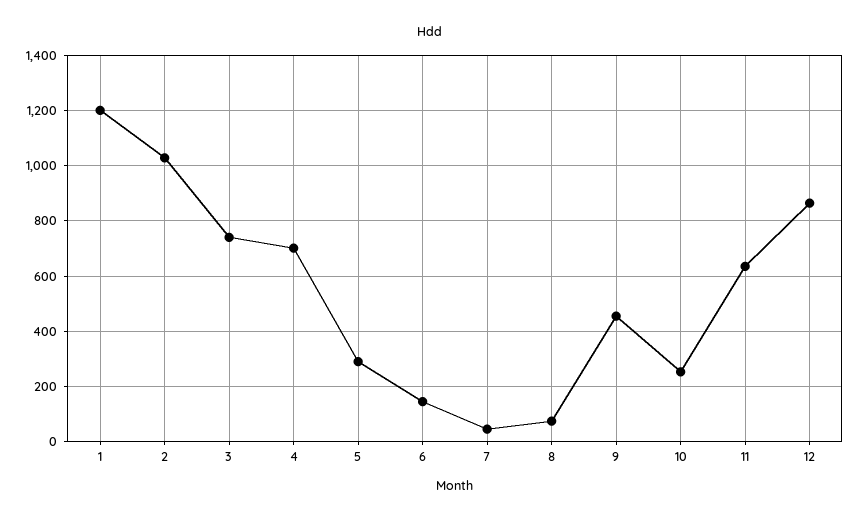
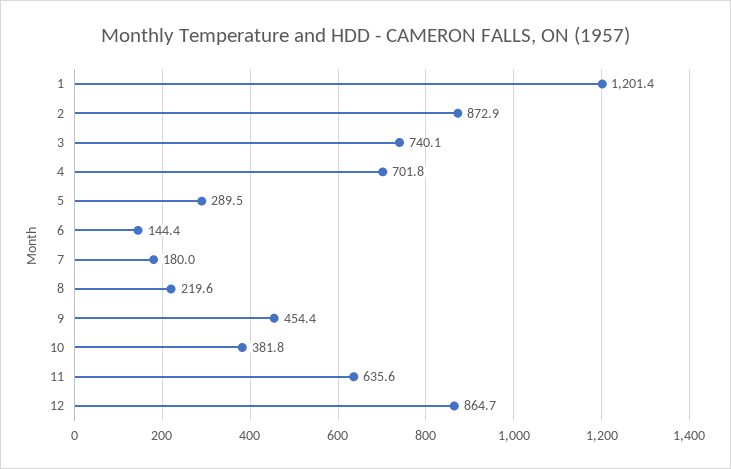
2: 1025 -> 872.9
7: 50 -> 180
8: 75 -> 219.6
10: 250 -> 381.8

